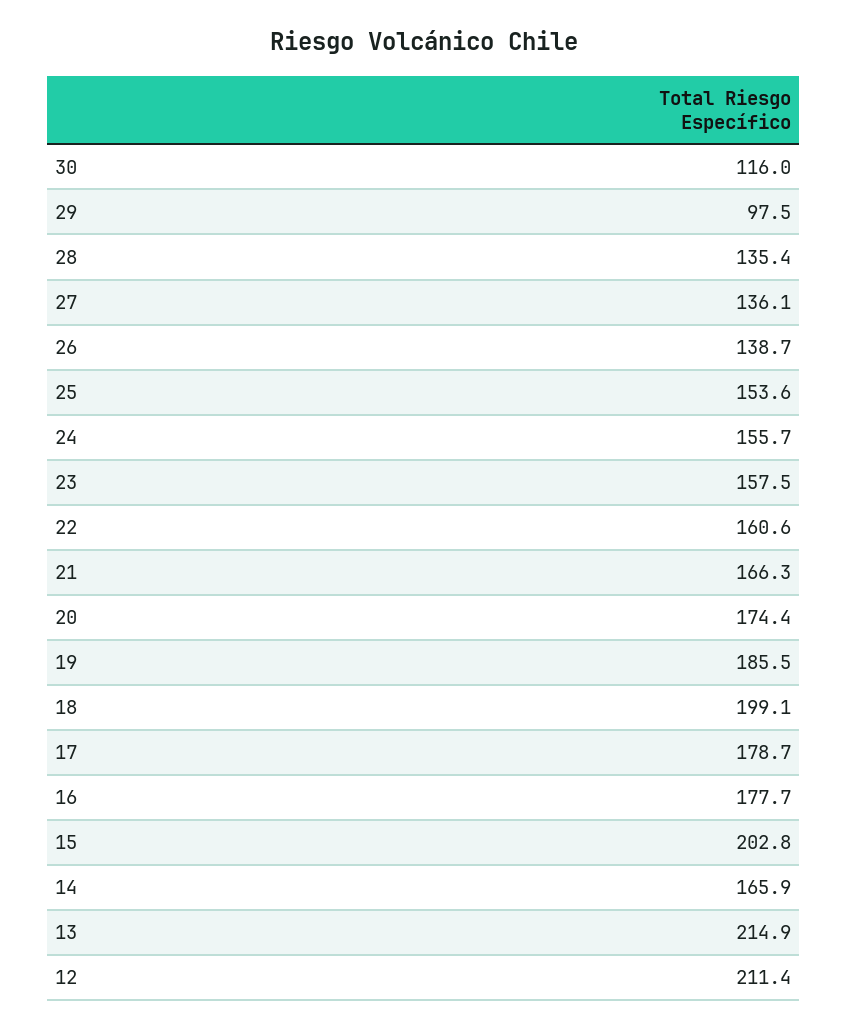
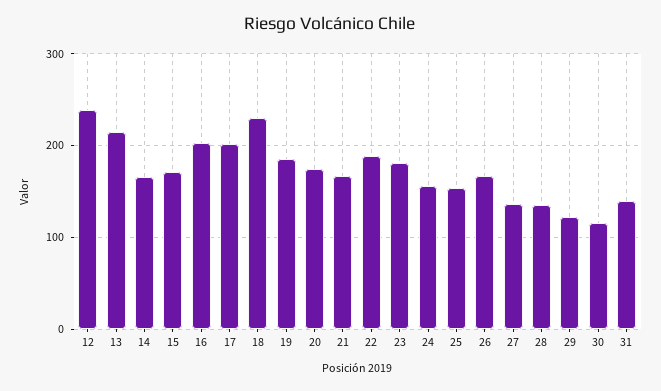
29: 97.5 -> 120
26: 138.7 -> 170
23: 157.5 -> 180
22: 160.6 -> 190
18: 199.1 -> 230
17: 178.7 -> 200
16: 177.7 -> 200
15: 202.8 -> 170
12: 211.4 -> 240
31: none -> 140

